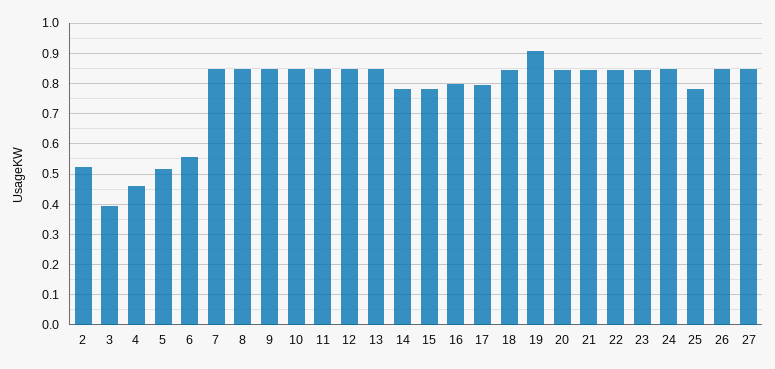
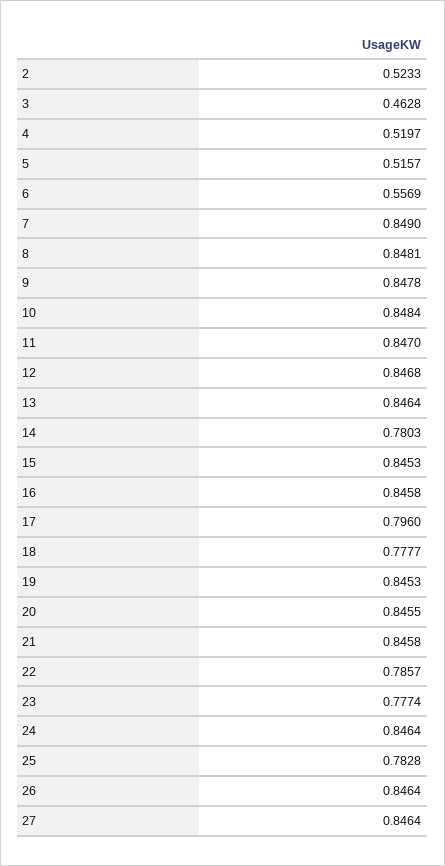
3: 0.4 -> 0.4628
4: 0.46 -> 0.5197
15: 0.78 -> 0.8453
16: 0.8 -> 0.8458
18: 0.84 -> 0.7777
19: 0.9 -> 0.8453
22: 0.84 -> 0.7857
23: 0.84 -> 0.7774

